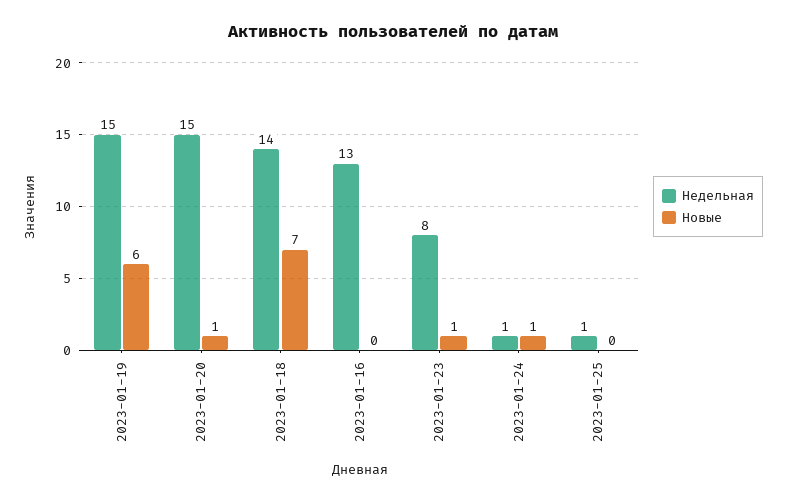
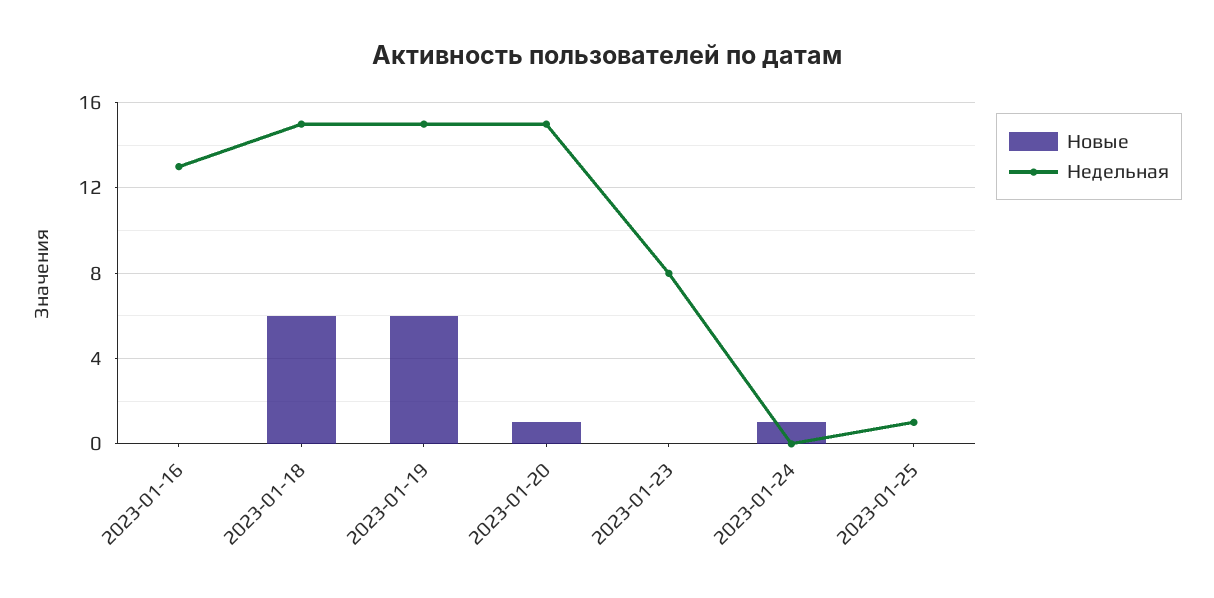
Недельная, 2023-01-18: 14 -> 15
Новые, 2023-01-18: 7 -> 6
Новые, 2023-01-23: 1 -> 0
Недельная, 2023-01-24: 1 -> 0

